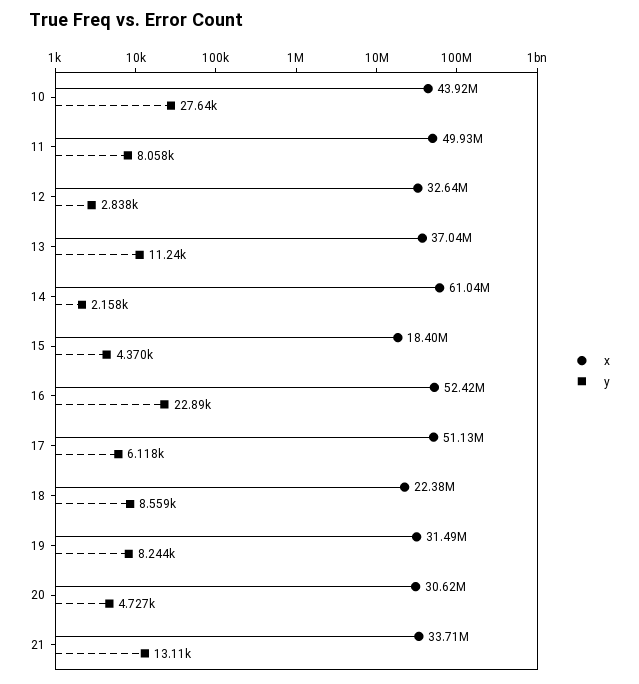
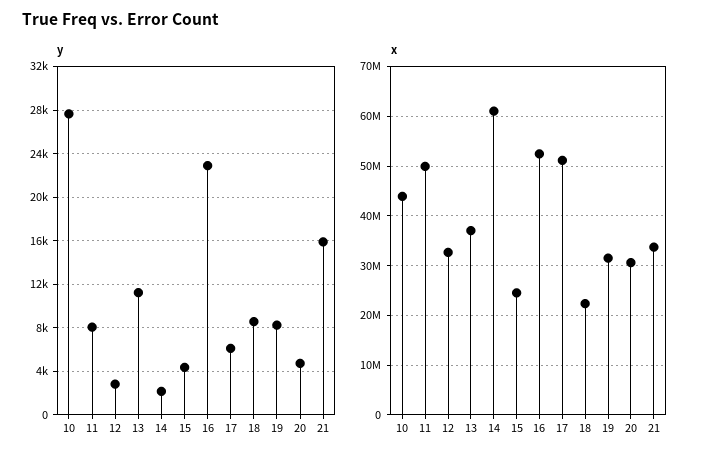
x, 15: 18400000 -> 24000000
y, 21: 13110 -> 16000

